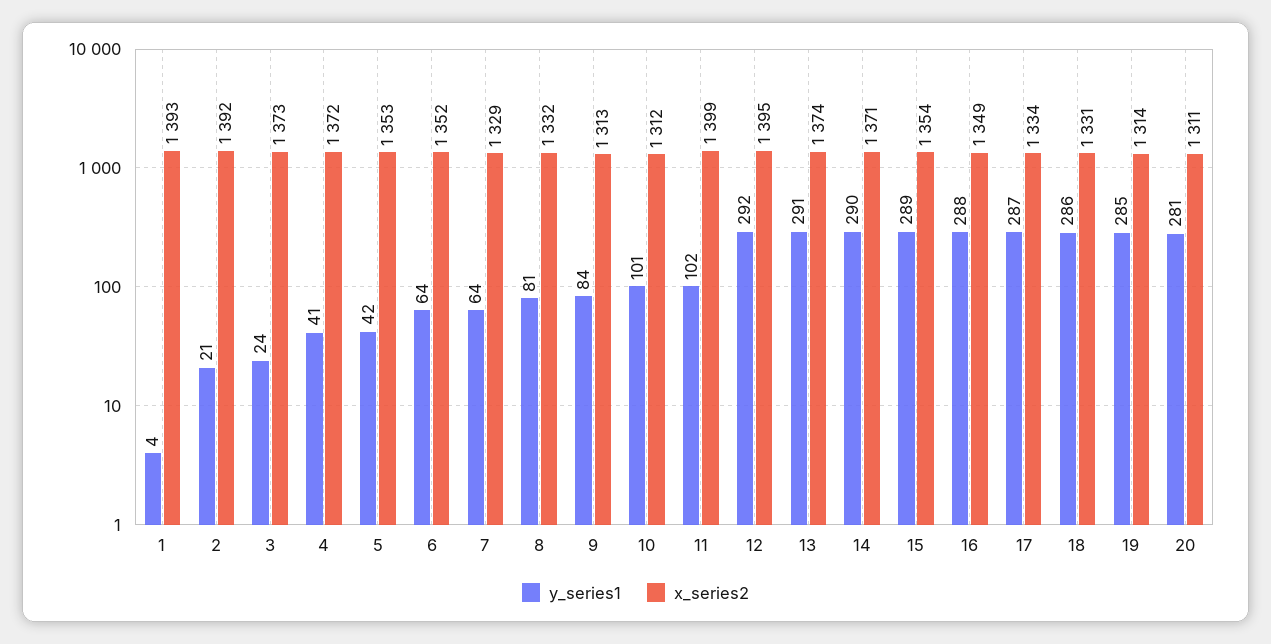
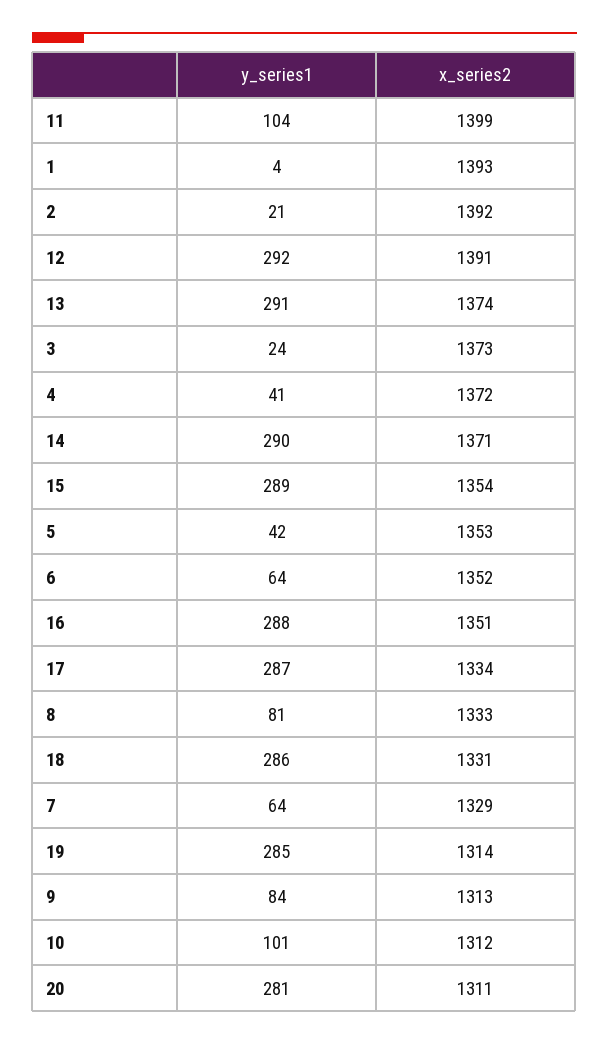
x_series2, 8: 1332 -> 1333
y_series1, 11: 102 -> 104
x_series2, 12: 1395 -> 1391
x_series2, 16: 1349 -> 1351

